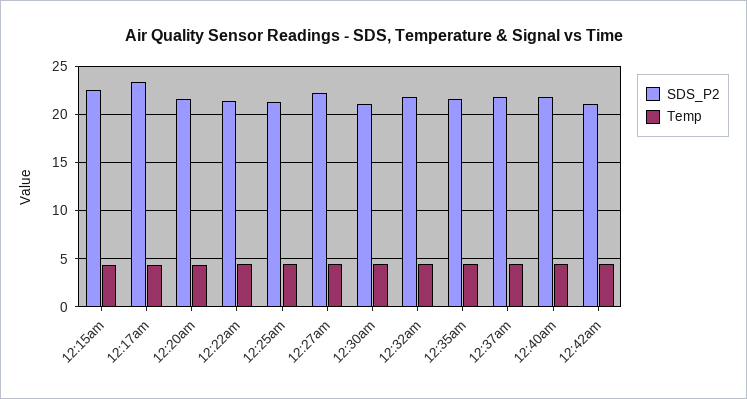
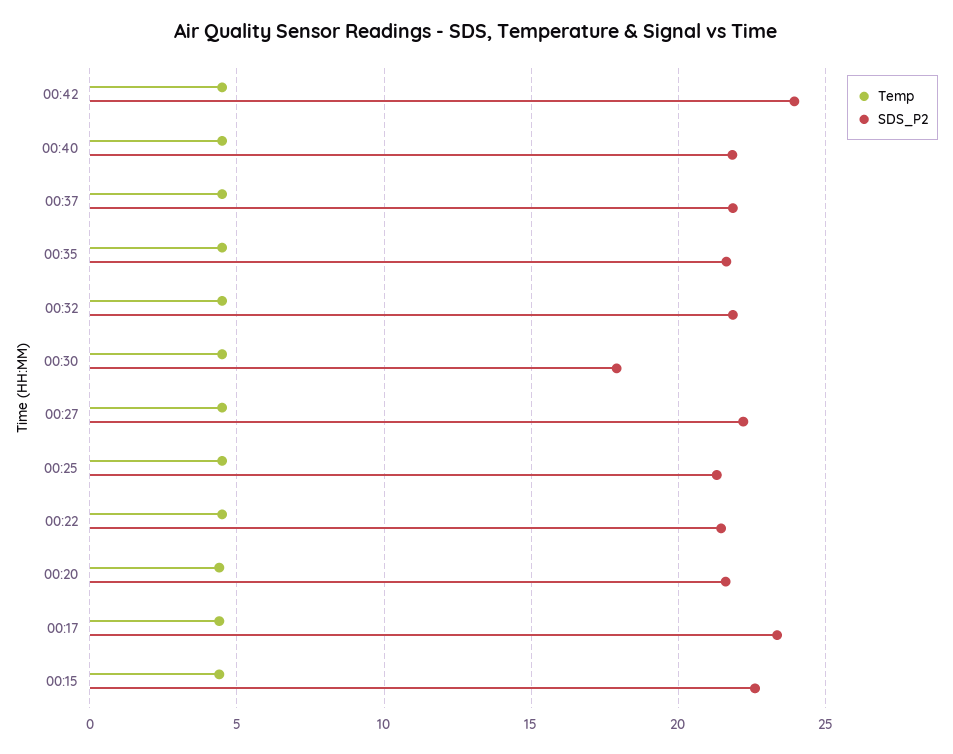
SDS_P2, 12:30am: 21 -> 18
SDS_P2, 12:42am: 21 -> 24

